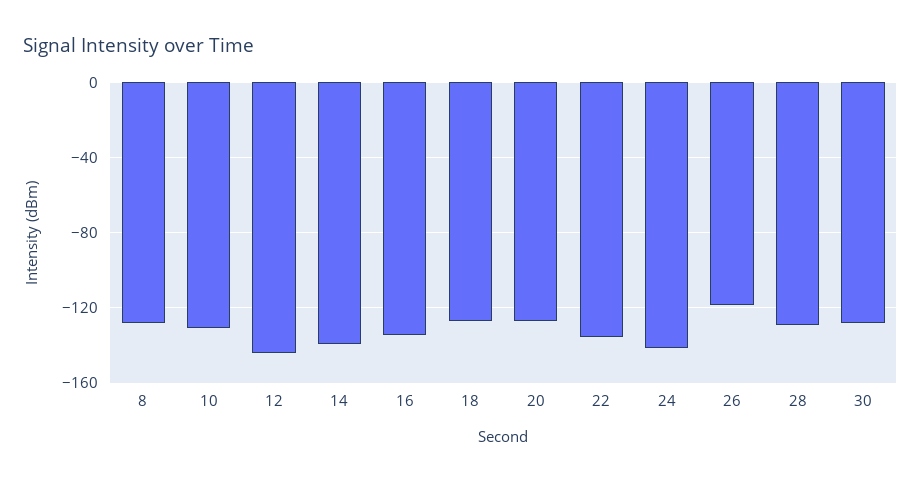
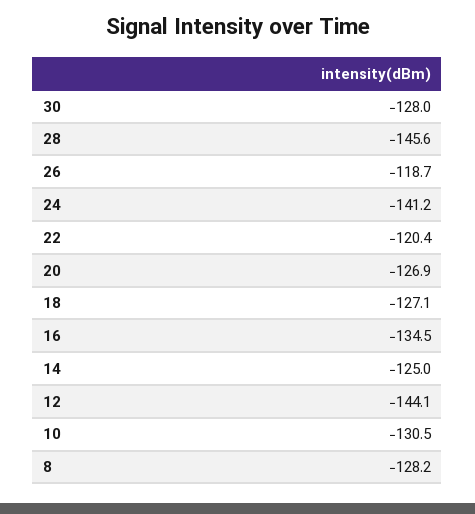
14: -140 -> -125
22: -135 -> -120.4
28: -130 -> -145.6

